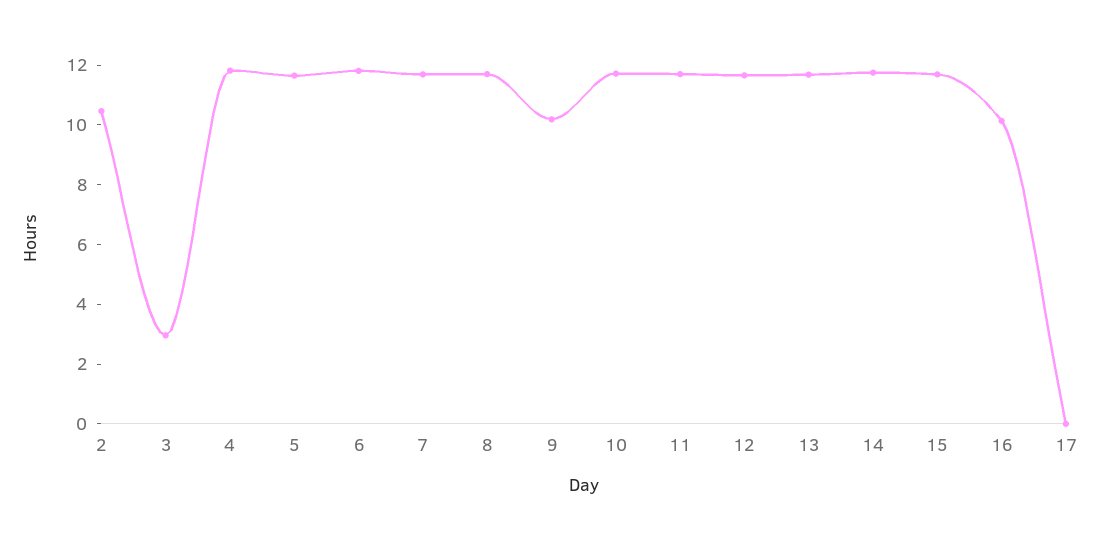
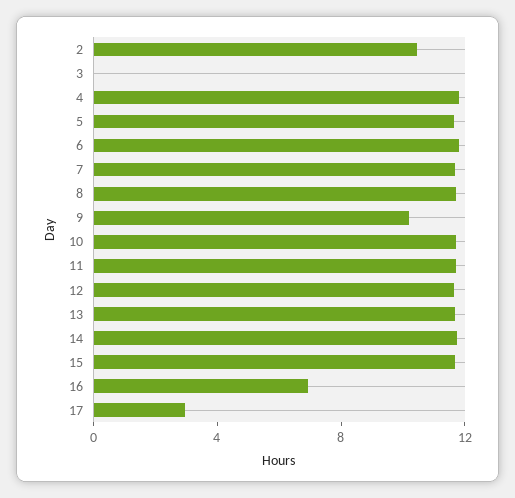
3: 3 -> 0
16: 10 -> 7
17: 0 -> 3

